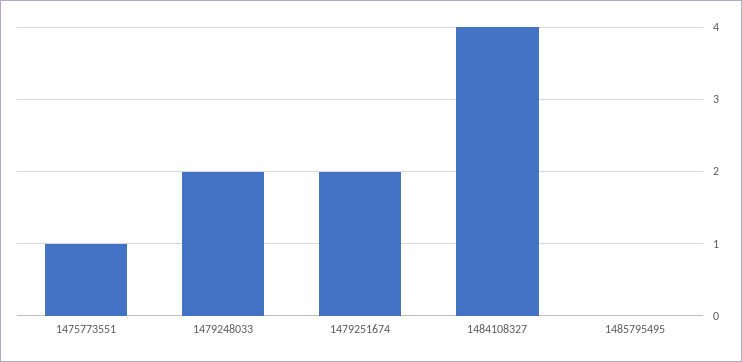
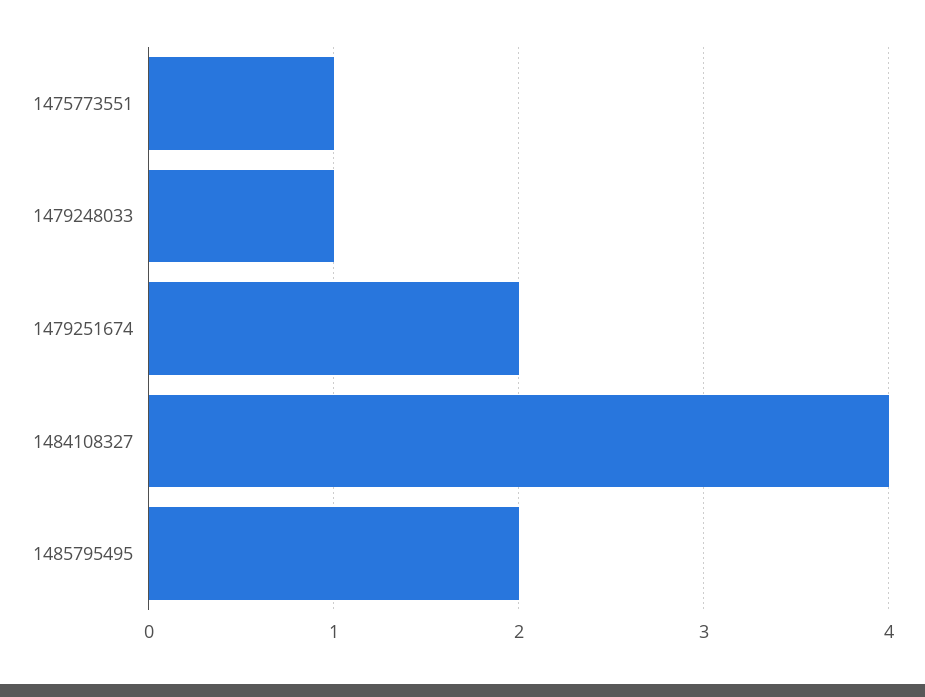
1479248033: 2 -> 1
1485795495: 0 -> 2

